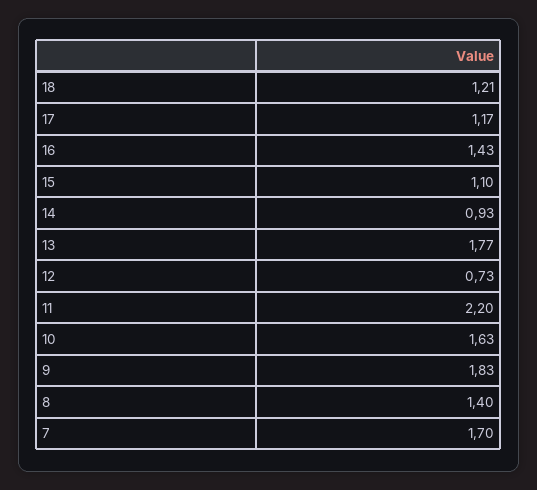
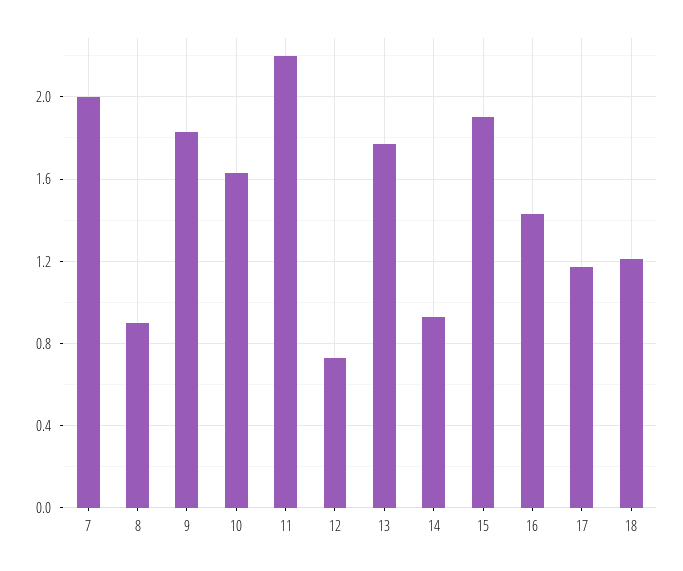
15: 1.1 -> 1.9
8: 1.4 -> 0.9
7: 1.7 -> 2

